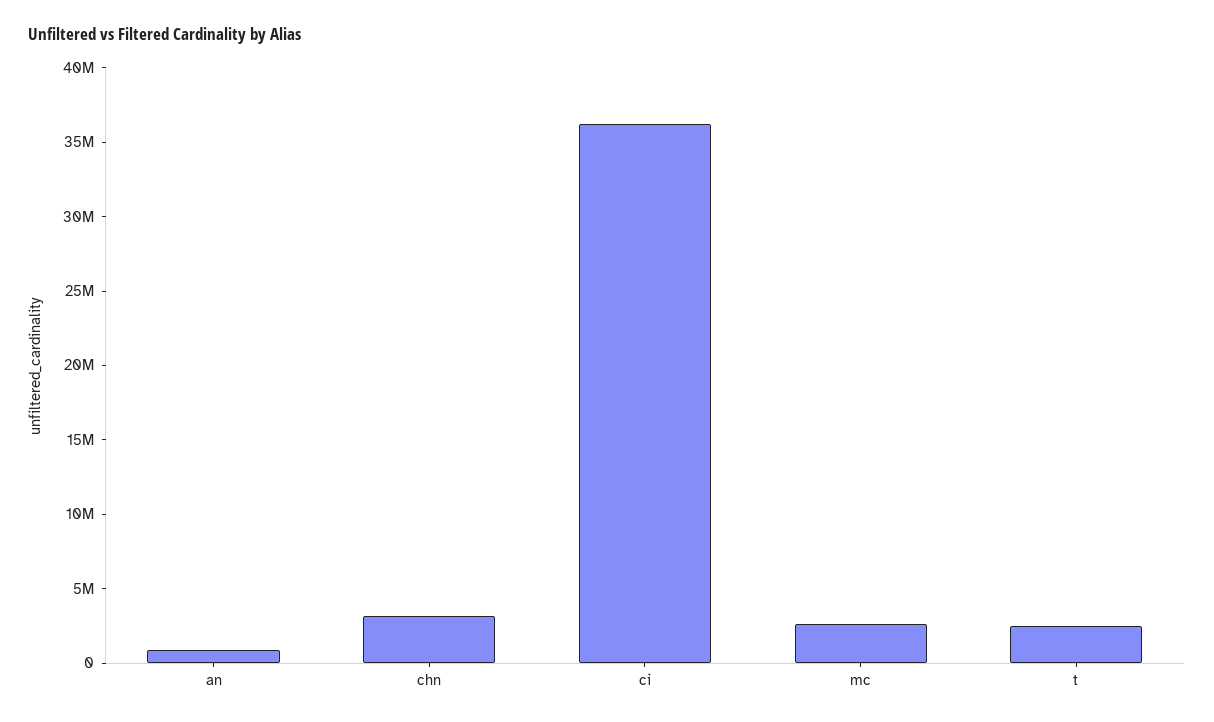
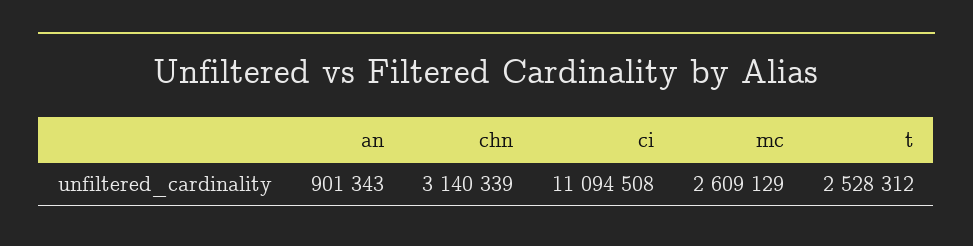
ci: 36000000 -> 11094508

